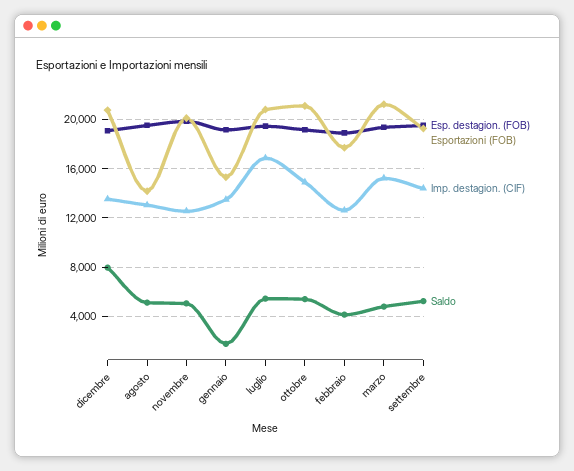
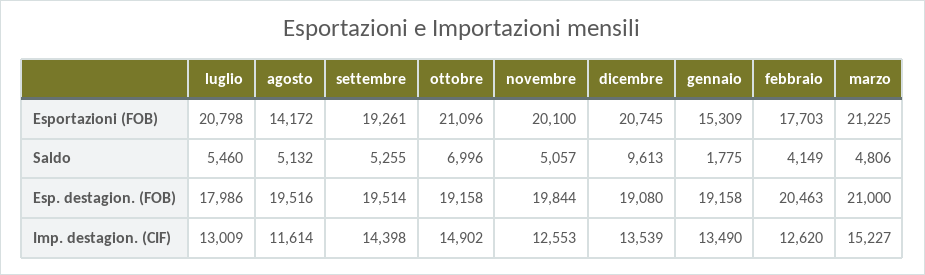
Saldo, dicembre: 8000 -> 9613
Imp. destagion. (CIF), agosto: 13000 -> 11614
Esp. destagion. (FOB), luglio: 19500 -> 17986
Imp. destagion. (CIF), luglio: 17000 -> 13009
Saldo, ottobre: 5500 -> 6996
Esp. destagion. (FOB), febbraio: 19000 -> 20463
Esp. destagion. (FOB), marzo: 19500 -> 21000

